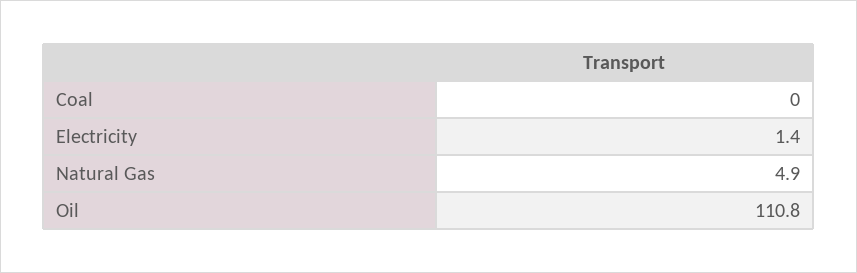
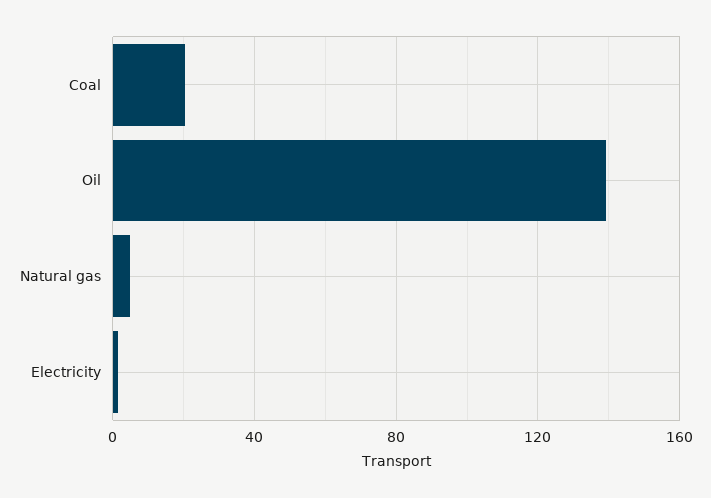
Coal: 0 -> 20
Oil: 110.8 -> 140

